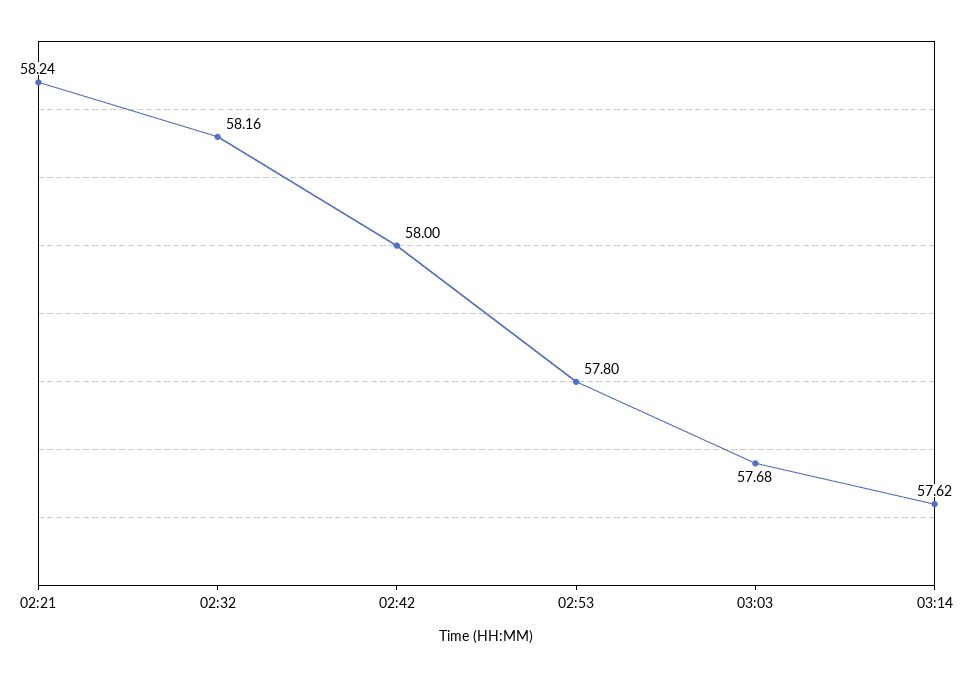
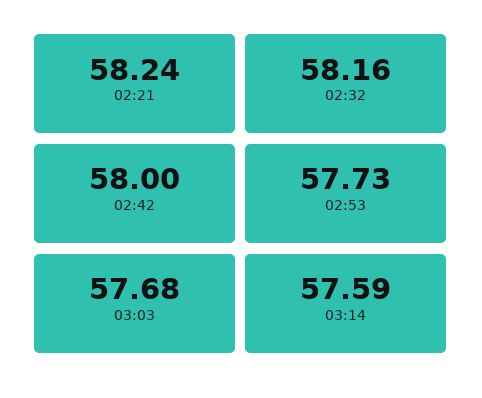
02:53: 57.8 -> 57.73
03:14: 57.62 -> 57.59

